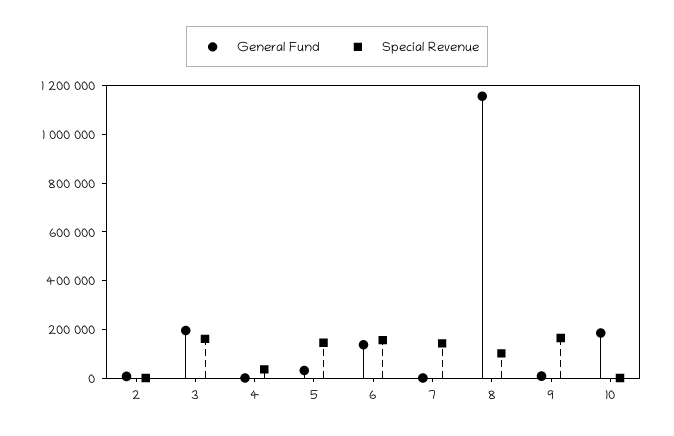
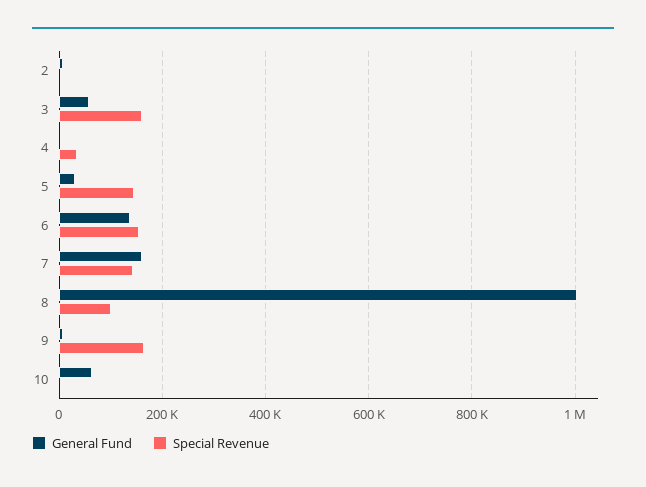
General Fund, 3: 200000 -> 60000
General Fund, 7: 0 -> 160000
General Fund, 8: 1150000 -> 1000000
General Fund, 10: 200000 -> 60000

